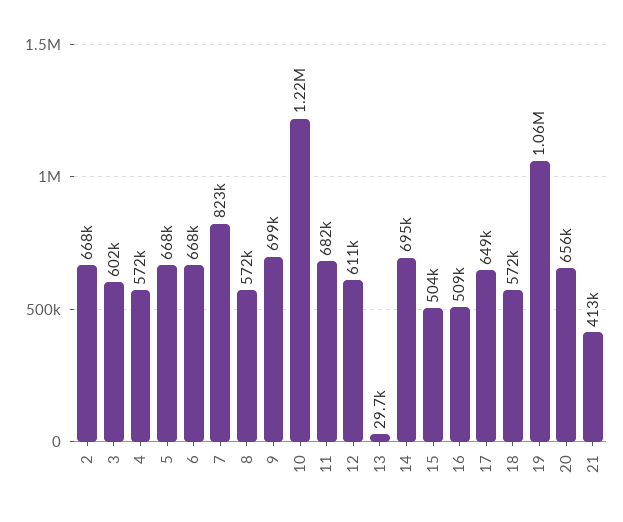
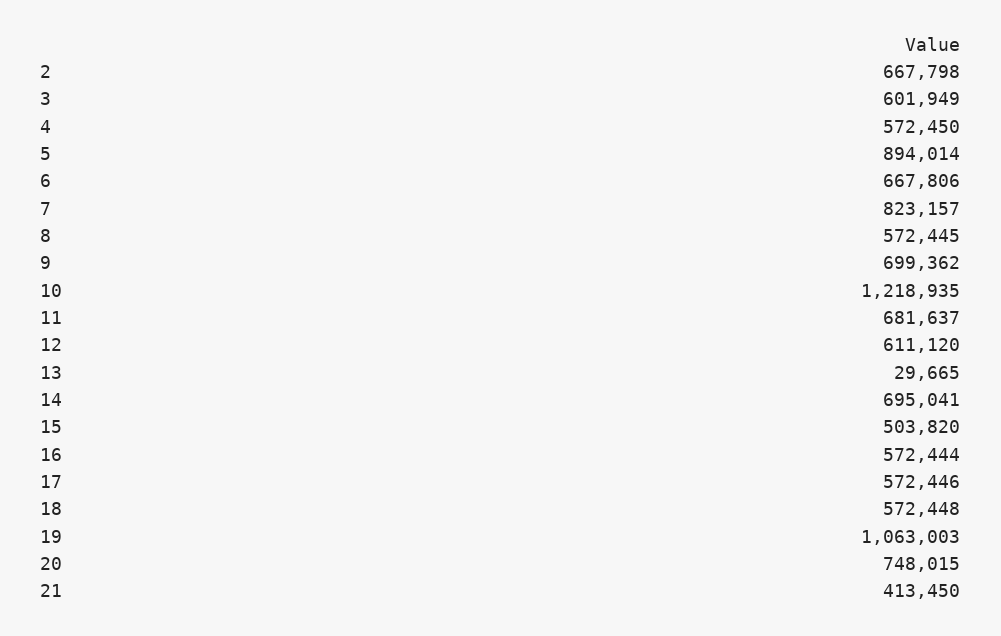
5: 668000 -> 894014
16: 509000 -> 572444
17: 649000 -> 572446
20: 656000 -> 748015

